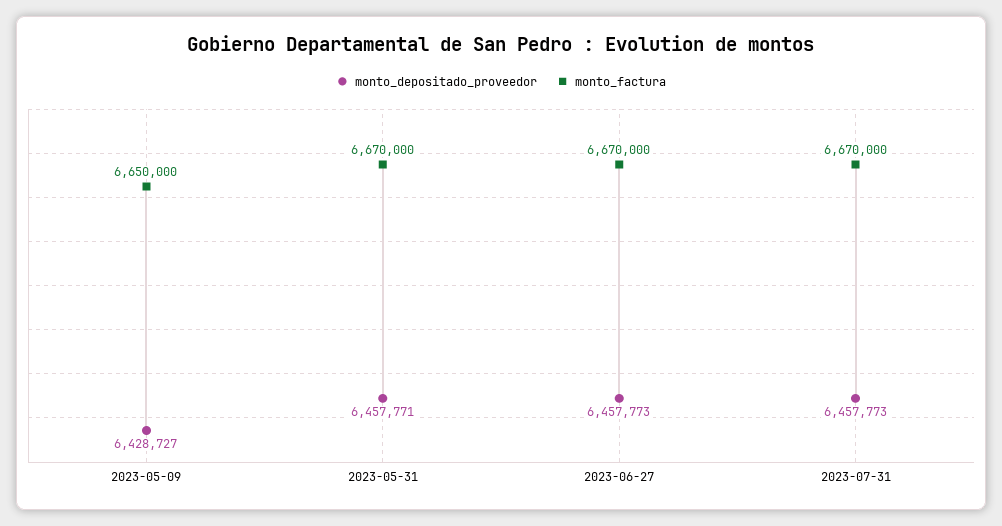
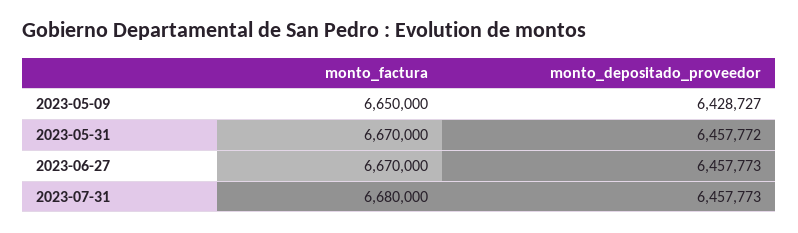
monto_depositado_proveedor, 2023-05-31: 6457771 -> 6457772
monto_factura, 2023-07-31: 6670000 -> 6680000

